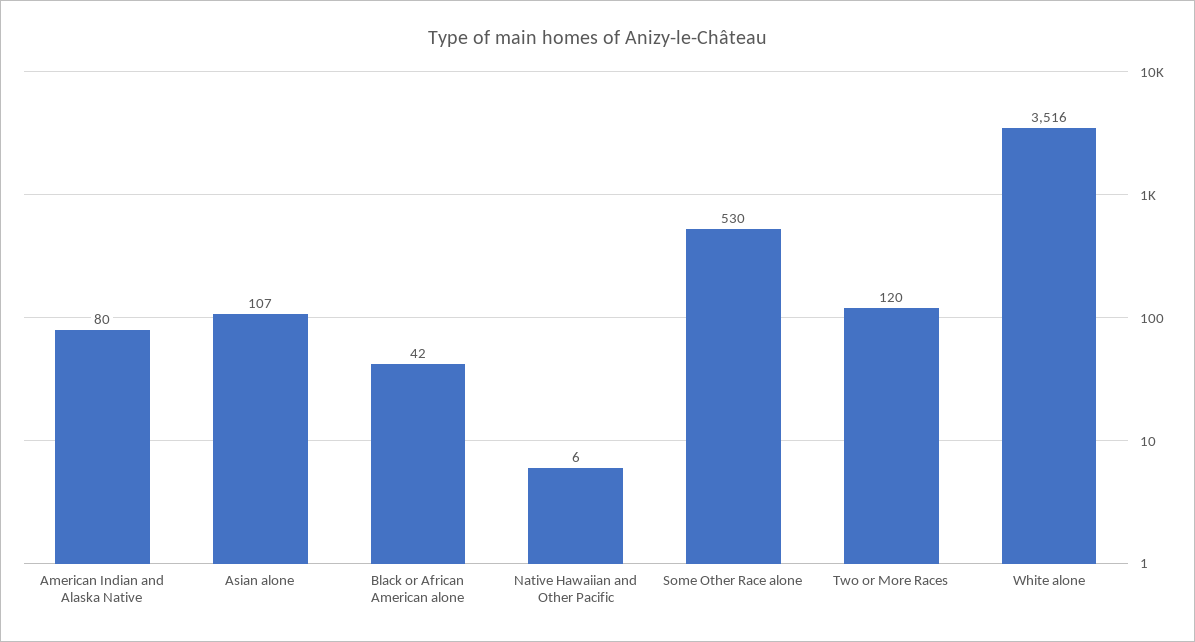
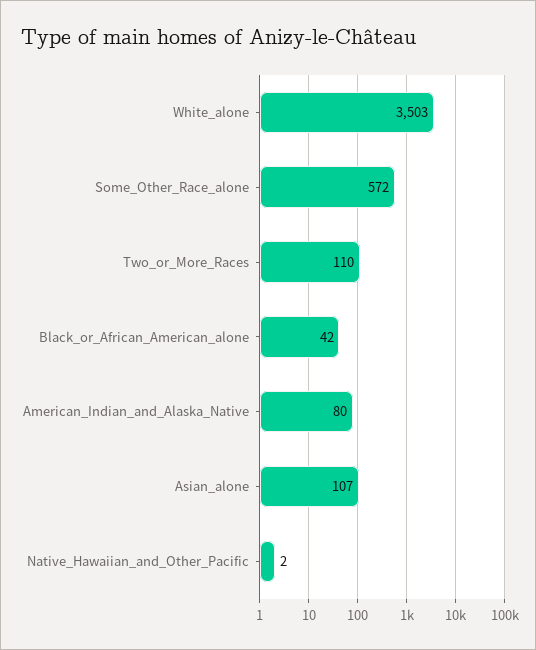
Native Hawaiian and Other Pacific: 6 -> 2
Some Other Race alone: 530 -> 572
Two or More Races: 120 -> 110
White alone: 3516 -> 3503

